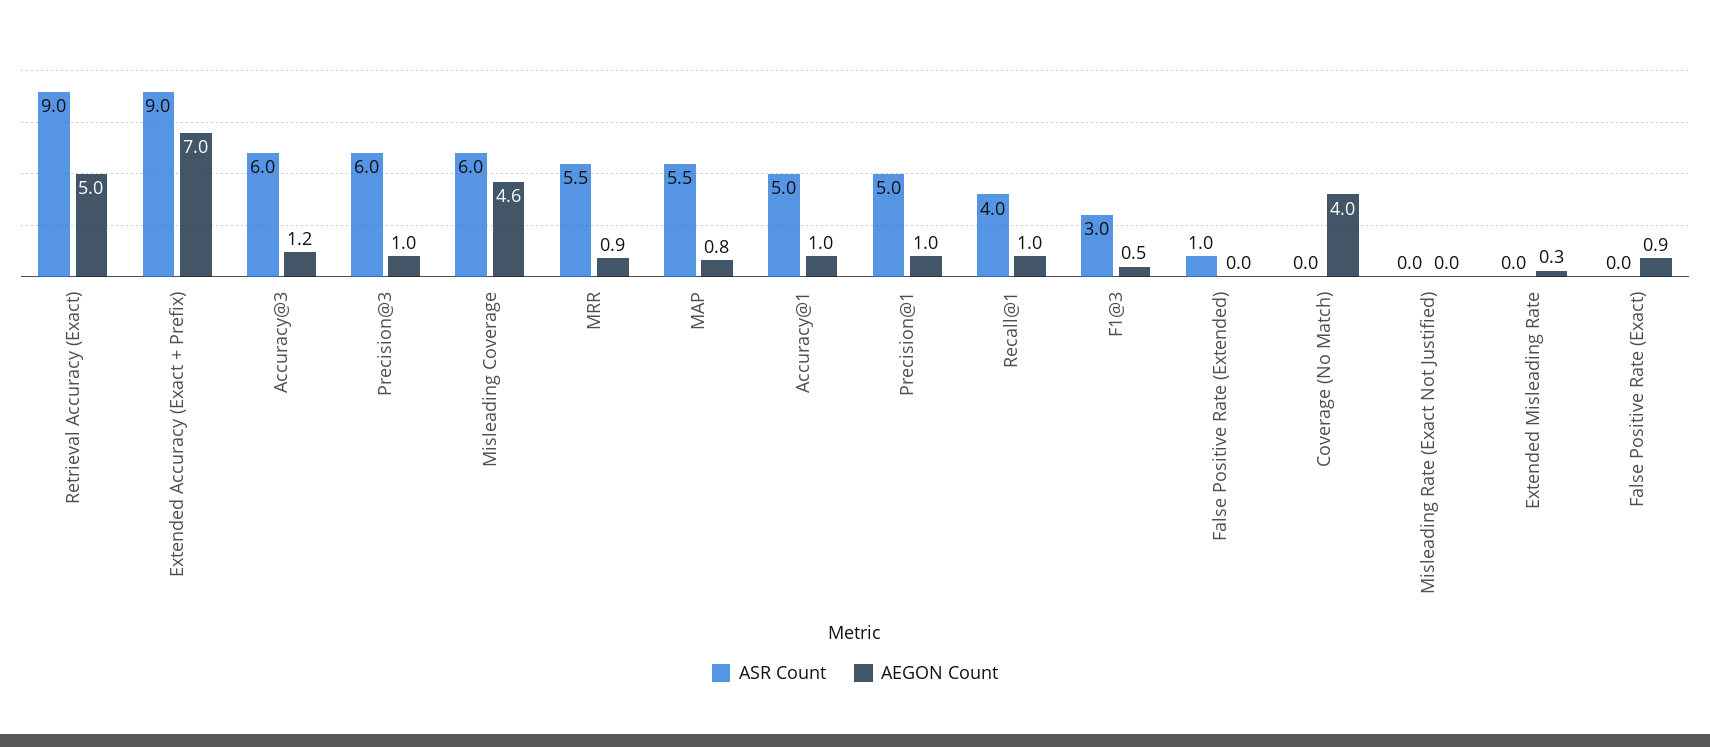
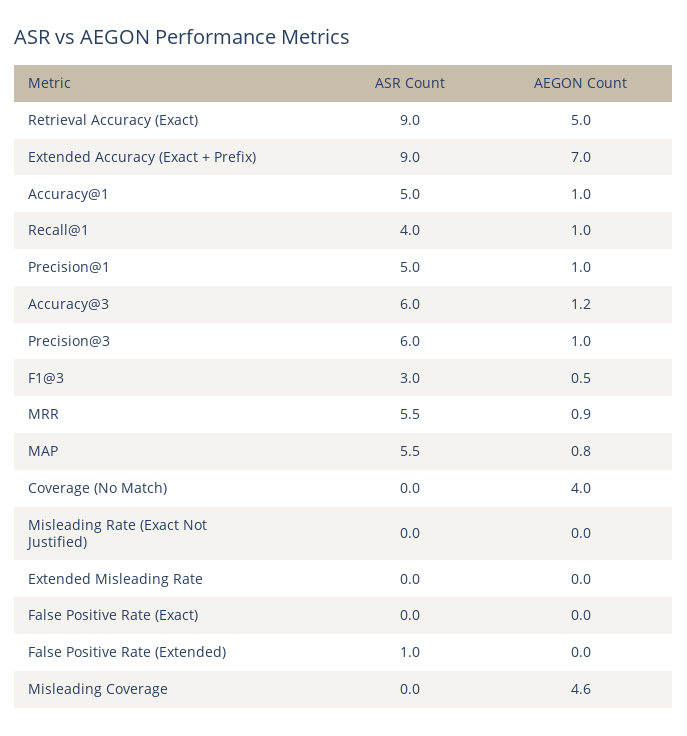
ASR Count, Misleading Coverage: 6 -> 0
AEGON Count, Extended Misleading Rate: 0.3 -> 0
AEGON Count, False Positive Rate (Exact): 0.9 -> 0

